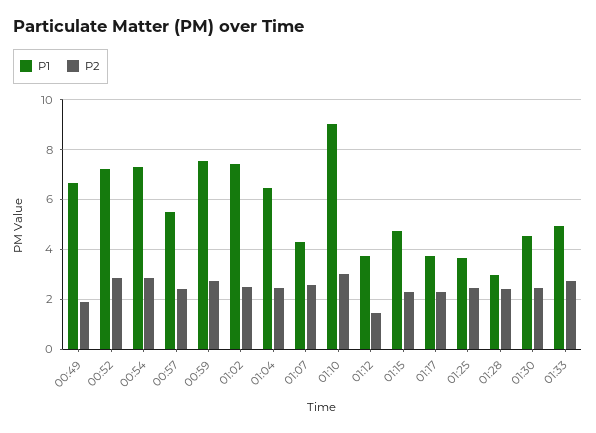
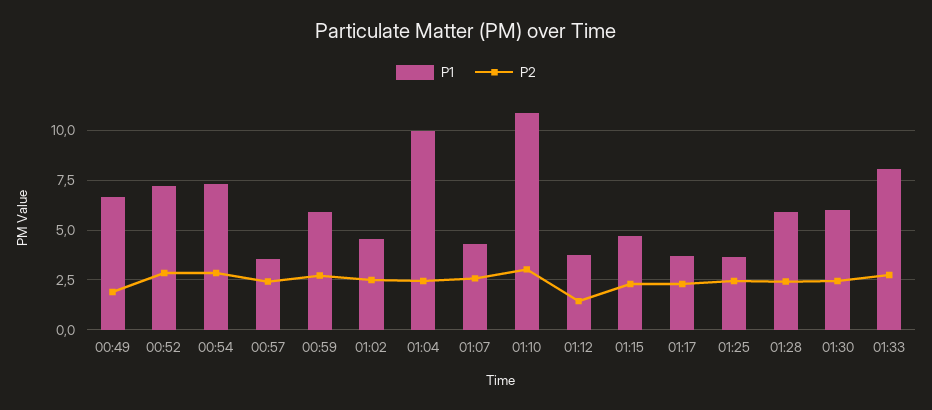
P1, 00:57: 5.5 -> 3.5
P1, 00:59: 7.5 -> 6
P1, 01:02: 7.5 -> 4.5
P1, 01:04: 6.5 -> 10
P1, 01:10: 9 -> 11
P1, 01:28: 3 -> 6
P1, 01:30: 4.5 -> 6
P1, 01:33: 5 -> 8

